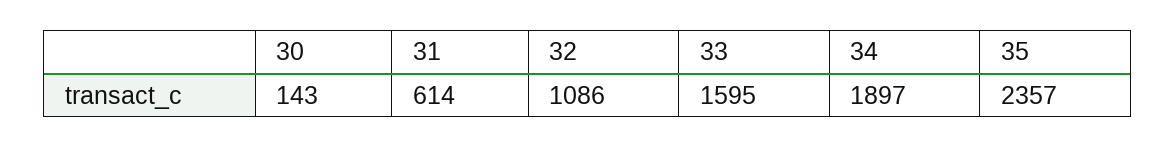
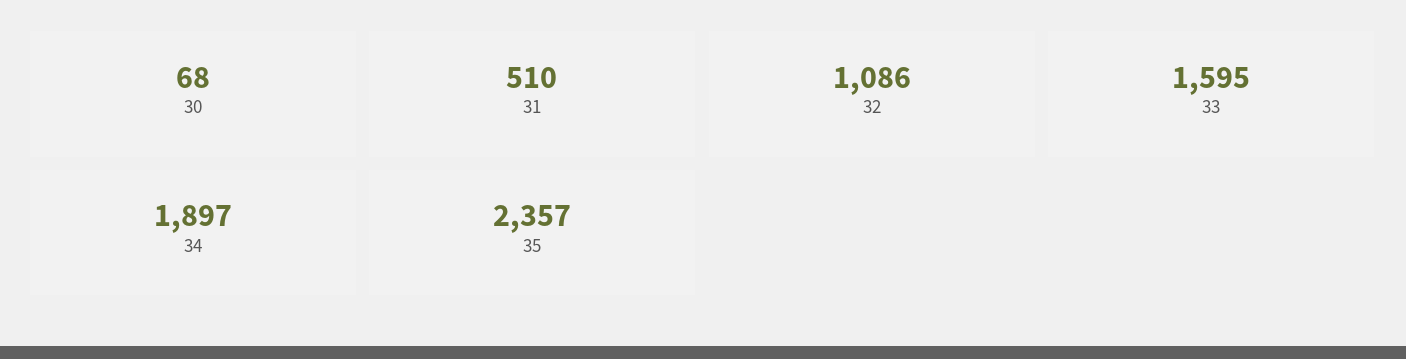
30: 143 -> 68
31: 614 -> 510

